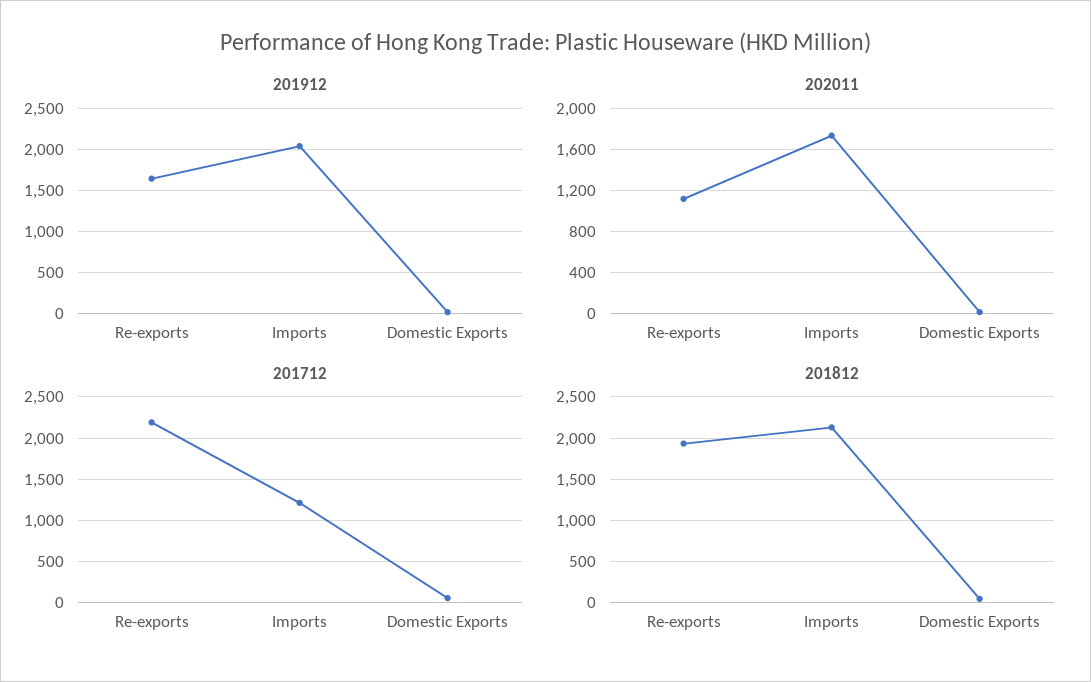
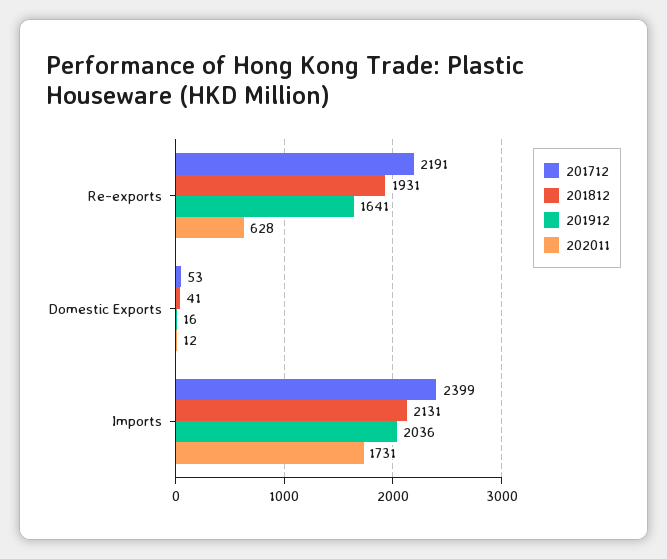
202011, Re-exports: 1100 -> 628
201712, Imports: 1200 -> 2399

